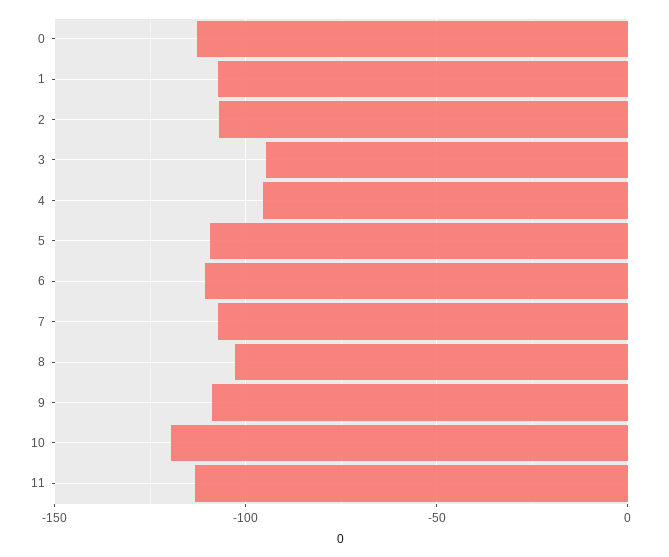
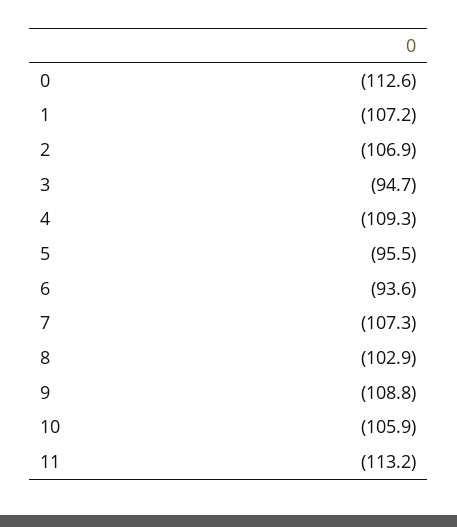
4: -95 -> -109.3
5: -110 -> -95.5
6: -110 -> -93.6
10: -120 -> -105.9

